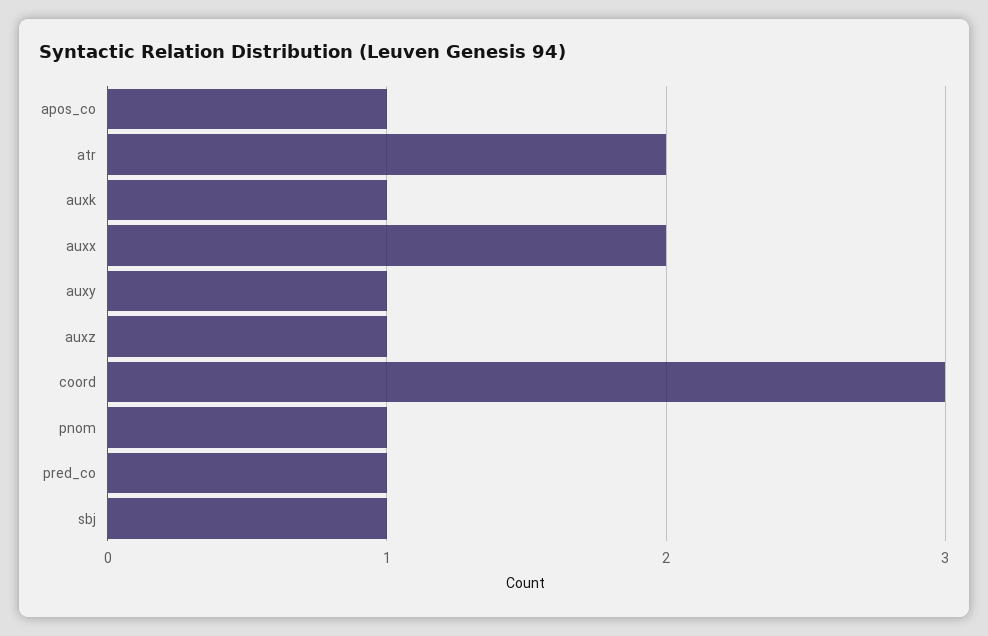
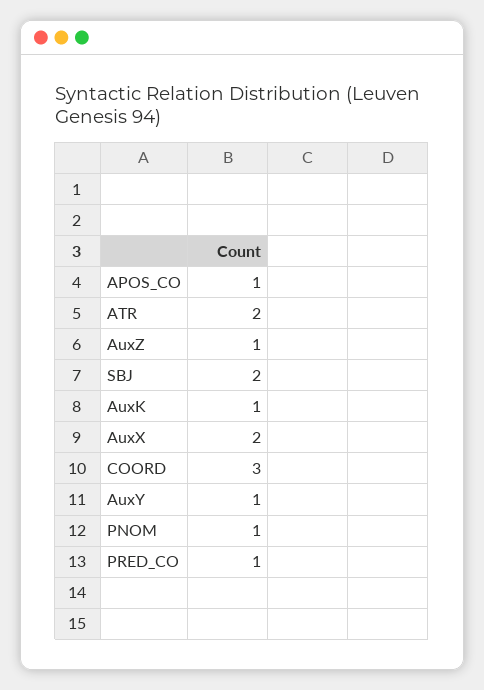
sbj: 1 -> 2

